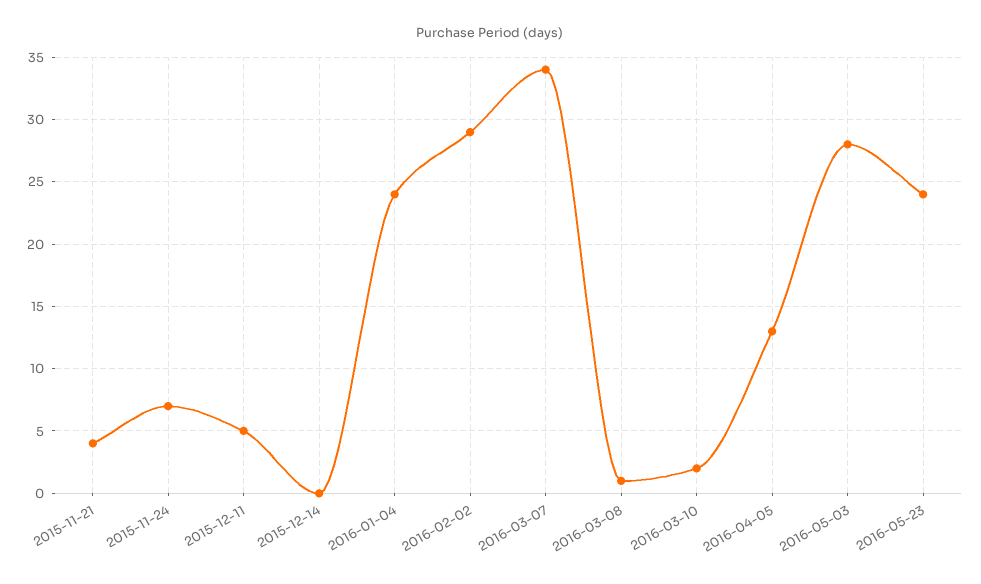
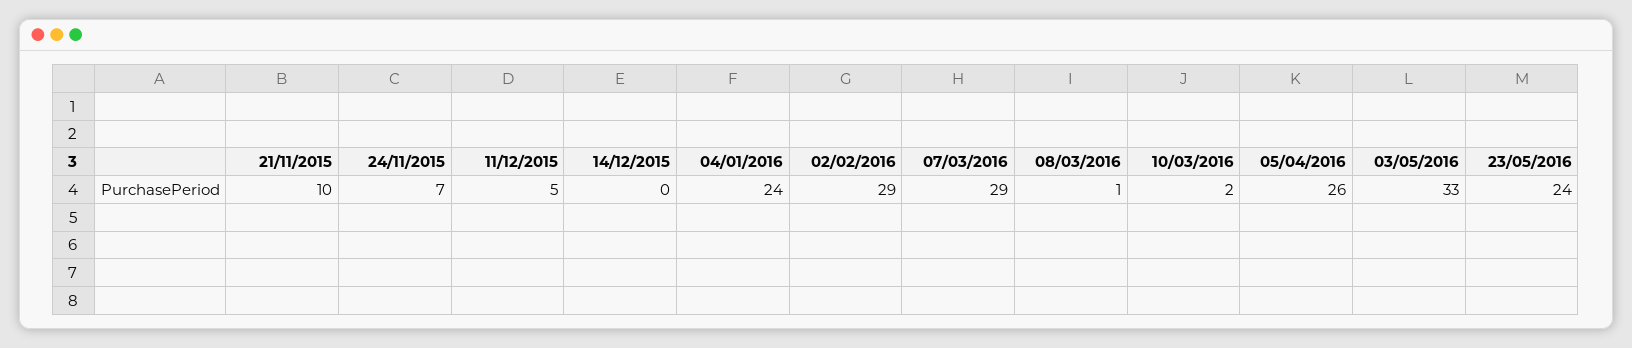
2015-11-21: 4 -> 10
2016-03-07: 34 -> 29
2016-04-05: 13 -> 26
2016-05-03: 28 -> 33

